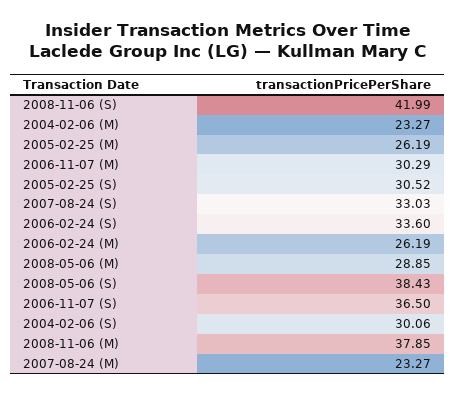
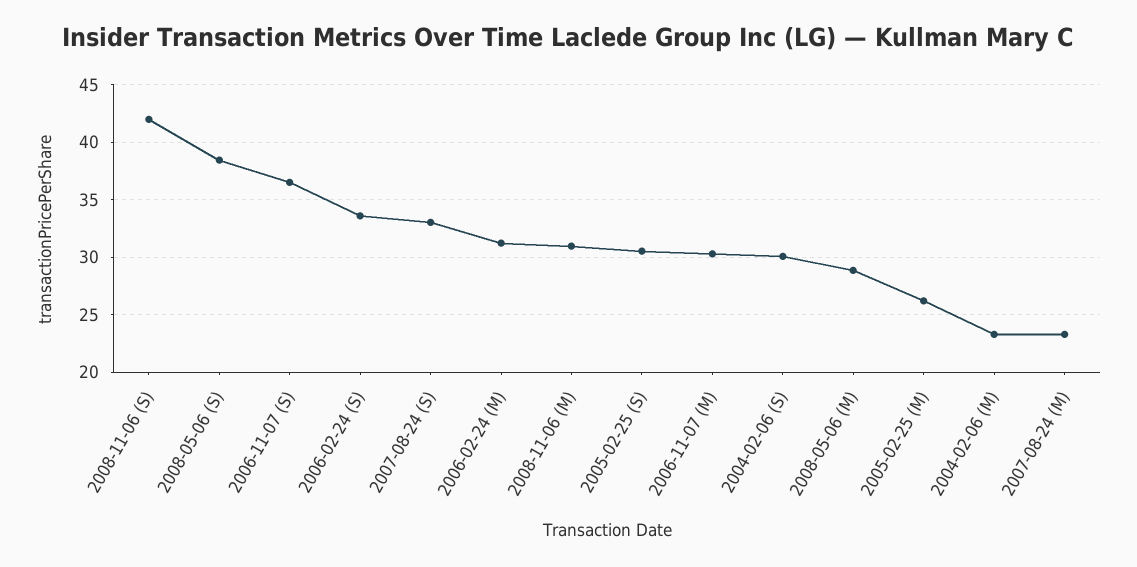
2006-02-24 (M): 26.19 -> 31
2008-11-06 (M): 37.85 -> 31

